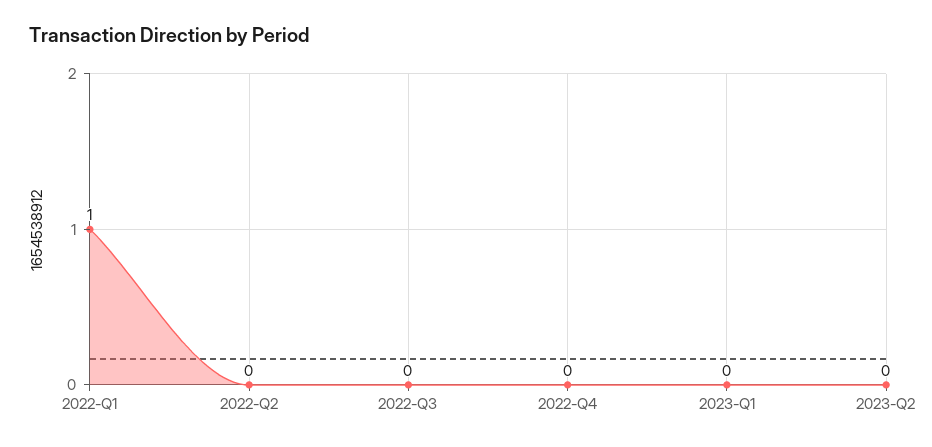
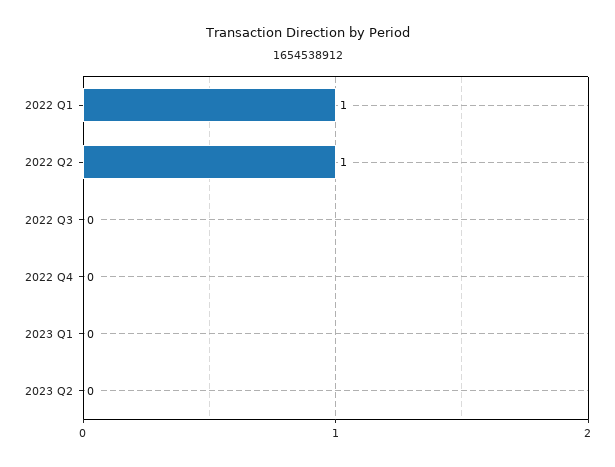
2022-Q2: 0 -> 1

